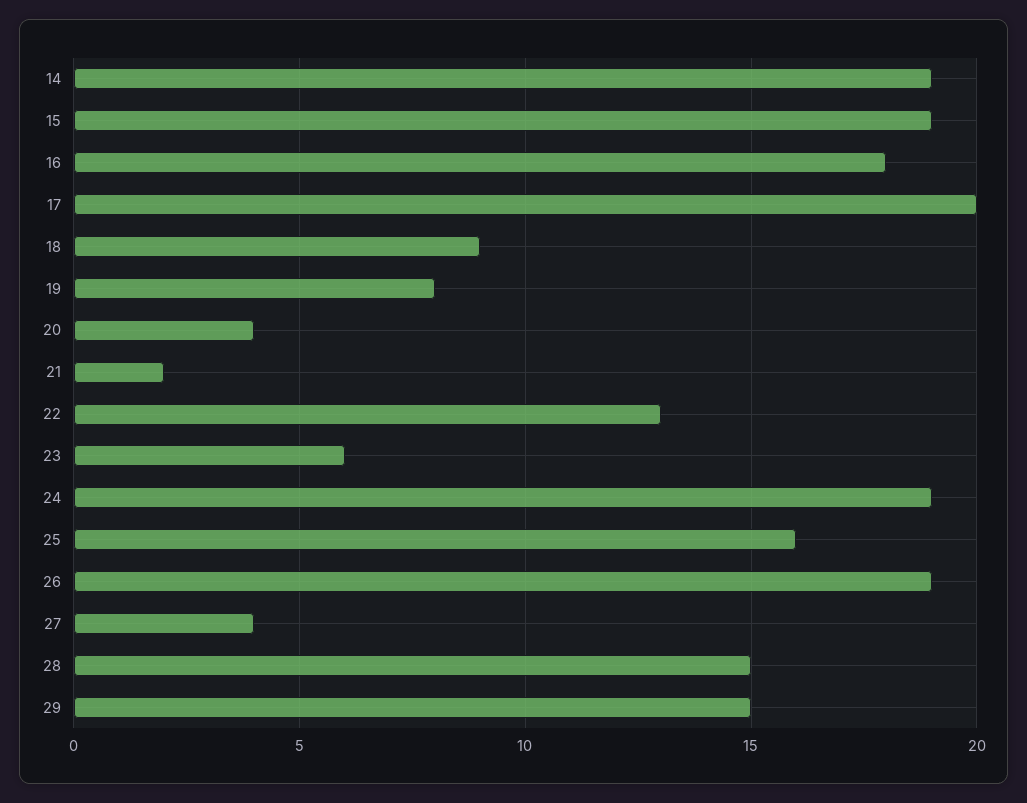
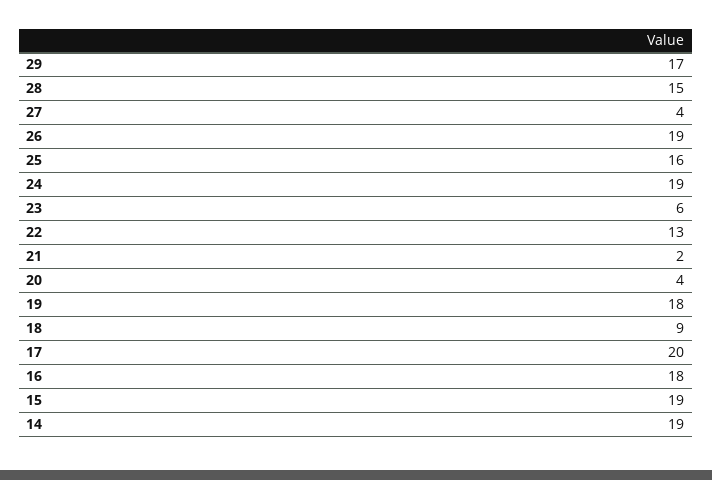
19: 8 -> 18
29: 15 -> 17

